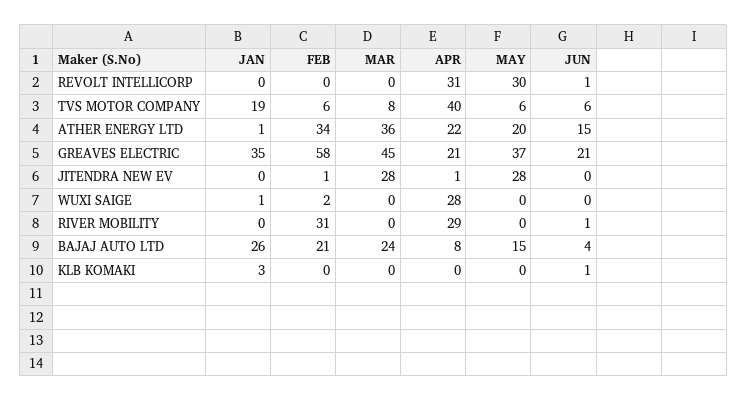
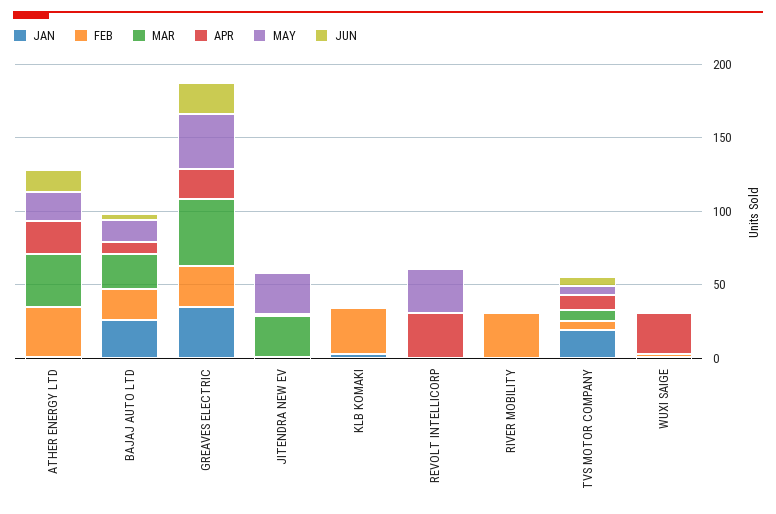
APR, TVS MOTOR COMPANY: 40 -> 10
FEB, GREAVES ELECTRIC: 58 -> 30
APR, RIVER MOBILITY: 29 -> 0
FEB, KLB KOMAKI: 0 -> 30

